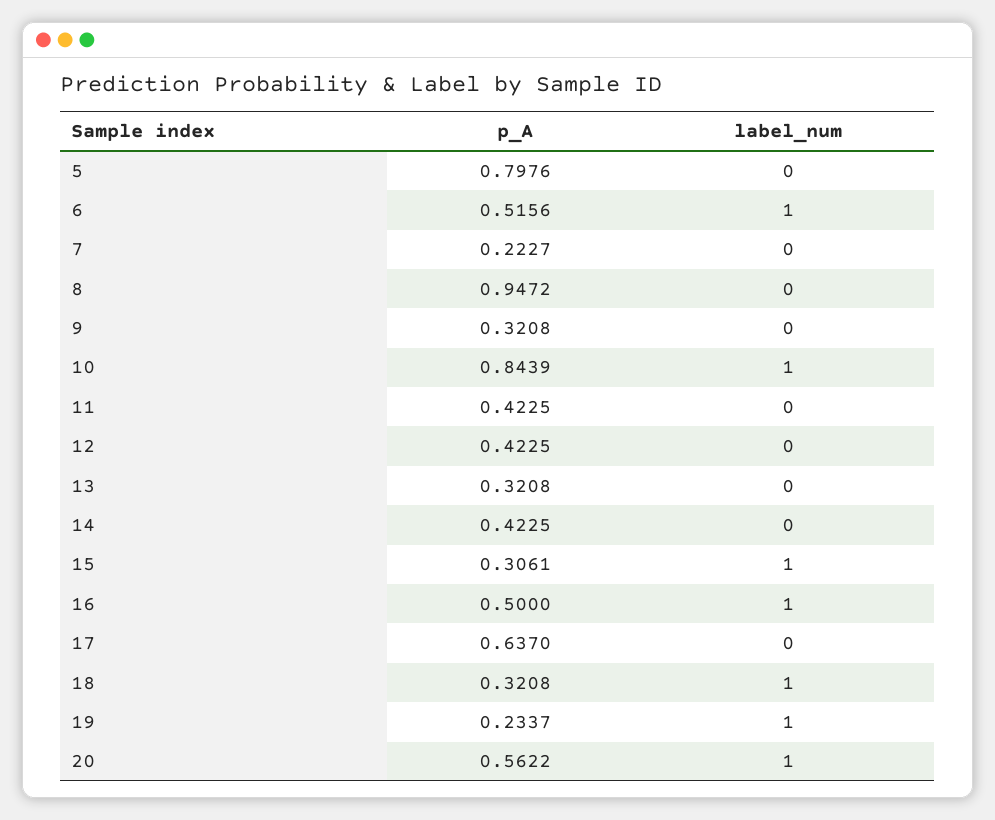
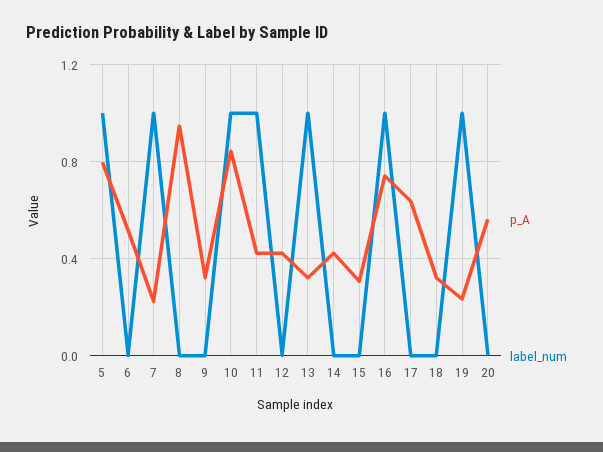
label_num, 5: 0 -> 1
label_num, 6: 1 -> 0
label_num, 7: 0 -> 1
label_num, 11: 0 -> 1
label_num, 13: 0 -> 1
label_num, 15: 1 -> 0
p_A, 16: 0.5 -> 0.75
label_num, 18: 1 -> 0
label_num, 20: 1 -> 0

